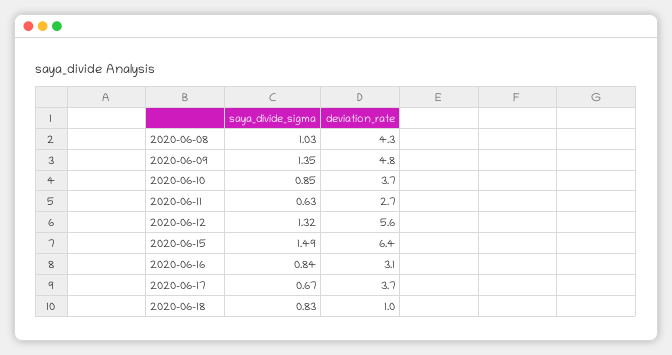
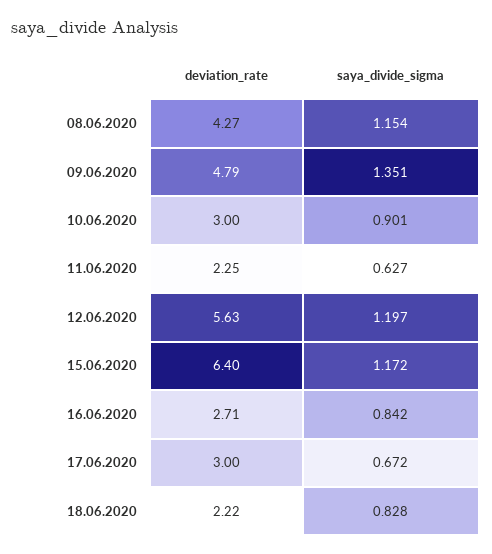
saya_divide_sigma, 2020-06-08: 1.03 -> 1.154
saya_divide_sigma, 2020-06-10: 0.85 -> 0.901
deviation_rate, 2020-06-10: 3.7 -> 3
deviation_rate, 2020-06-11: 2.7 -> 2.25
saya_divide_sigma, 2020-06-12: 1.32 -> 1.197
saya_divide_sigma, 2020-06-15: 1.49 -> 1.172
deviation_rate, 2020-06-16: 3.1 -> 2.71
deviation_rate, 2020-06-17: 3.7 -> 3
deviation_rate, 2020-06-18: 1 -> 2.22

